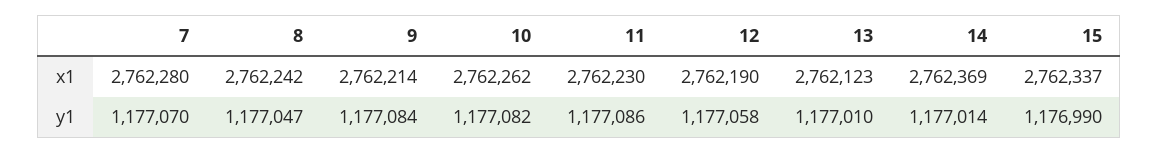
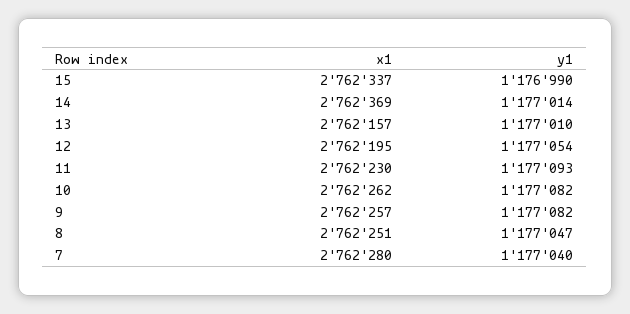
8, x1: 2762242 -> 2762251
9, x1: 2762214 -> 2762257
12, x1: 2762190 -> 2762195
13, x1: 2762123 -> 2762157
7, y1: 1177070 -> 1177040
9, y1: 1177084 -> 1177082
11, y1: 1177086 -> 1177093
12, y1: 1177058 -> 1177054

